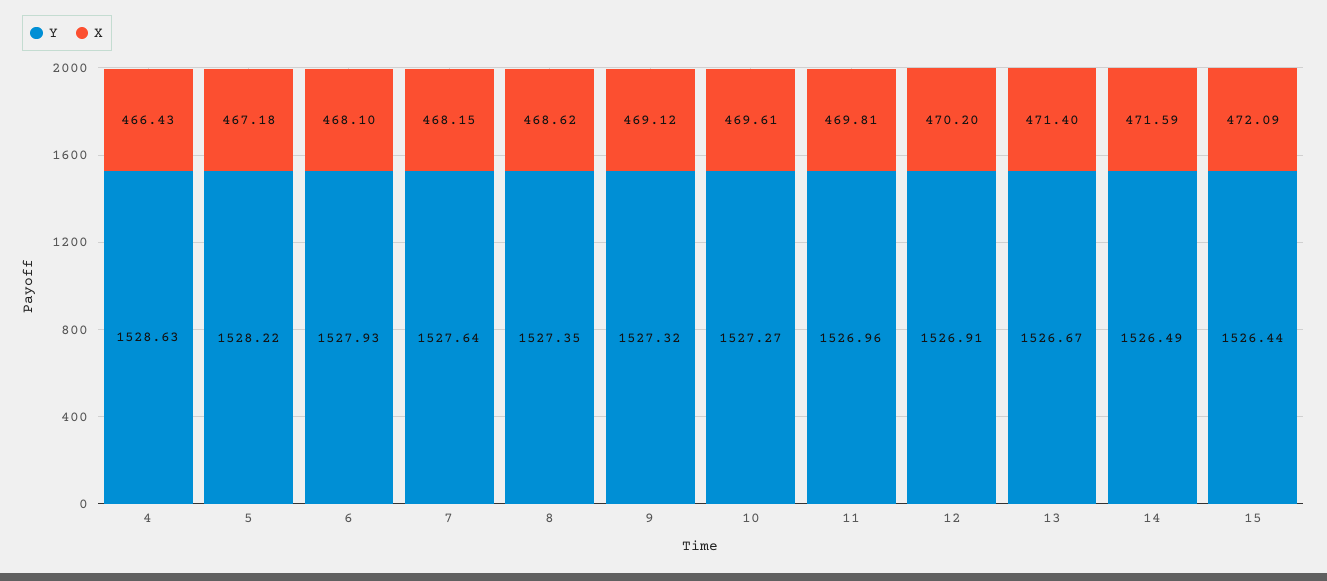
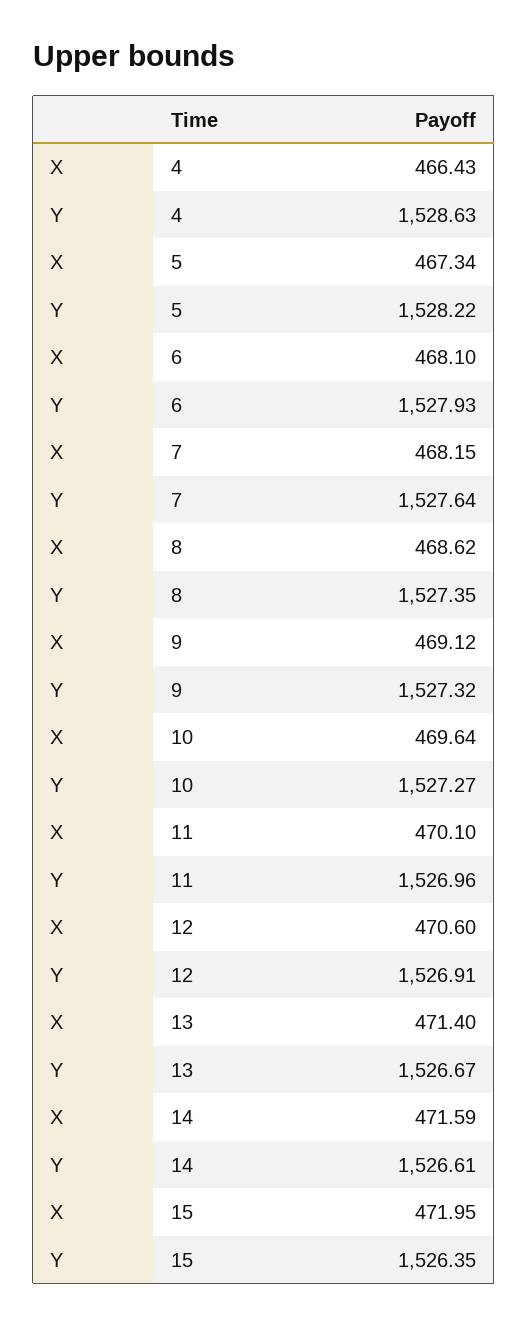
X, 5: 467.18 -> 467.34
X, 10: 469.61 -> 469.64
X, 11: 469.81 -> 470.1
X, 12: 470.2 -> 470.6
Y, 14: 1526.49 -> 1526.61
Y, 15: 1526.44 -> 1526.35
X, 15: 472.09 -> 471.95

